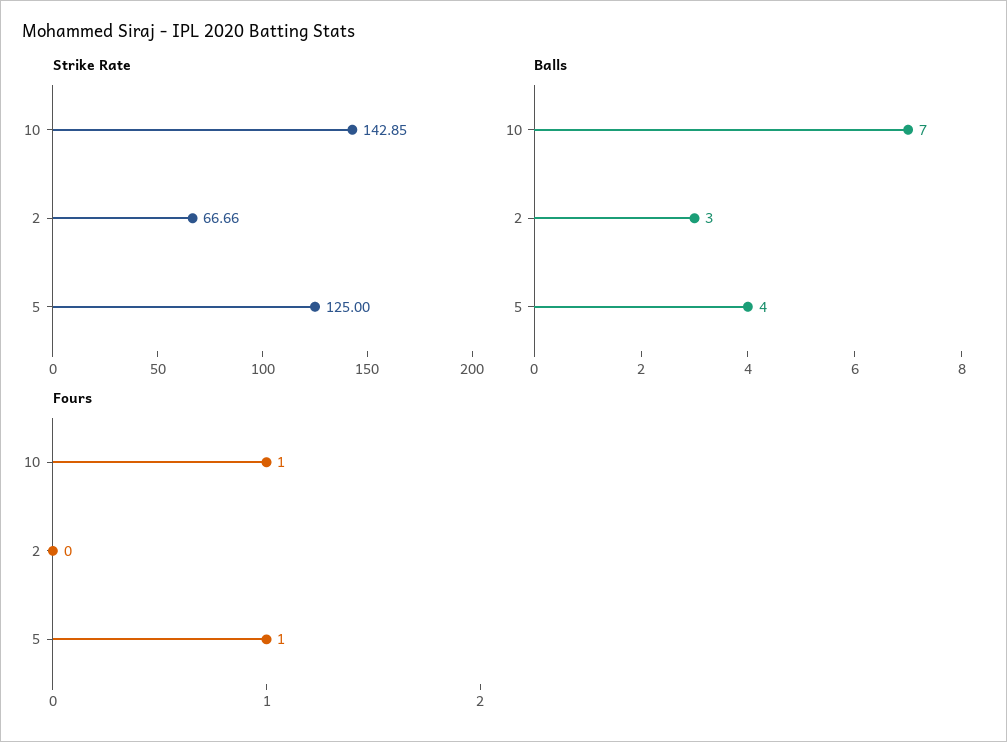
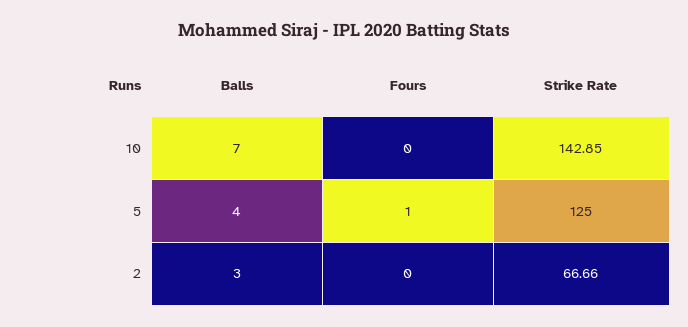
Fours, 10: 1 -> 0

